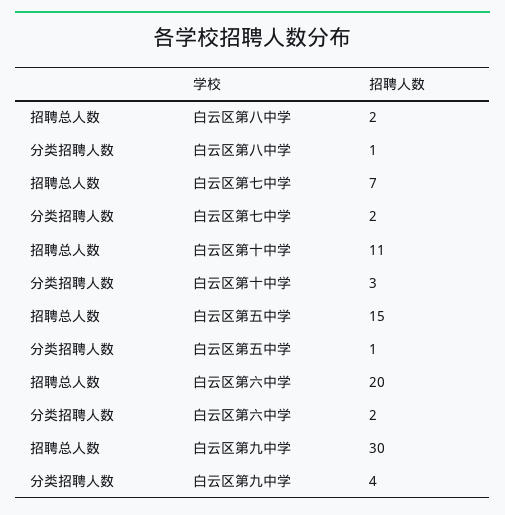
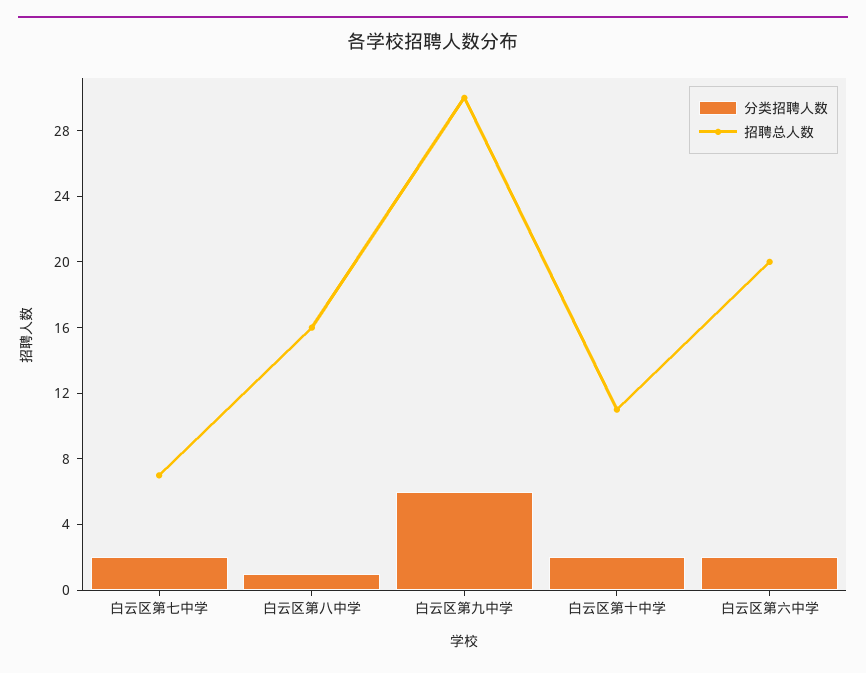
招聘总人数, 白云区第八中学: 2 -> 16
分类招聘人数, 白云区第十中学: 3 -> 2
招聘总人数, 白云区第五中学: 15 -> none
分类招聘人数, 白云区第五中学: 1 -> none
分类招聘人数, 白云区第九中学: 4 -> 6

